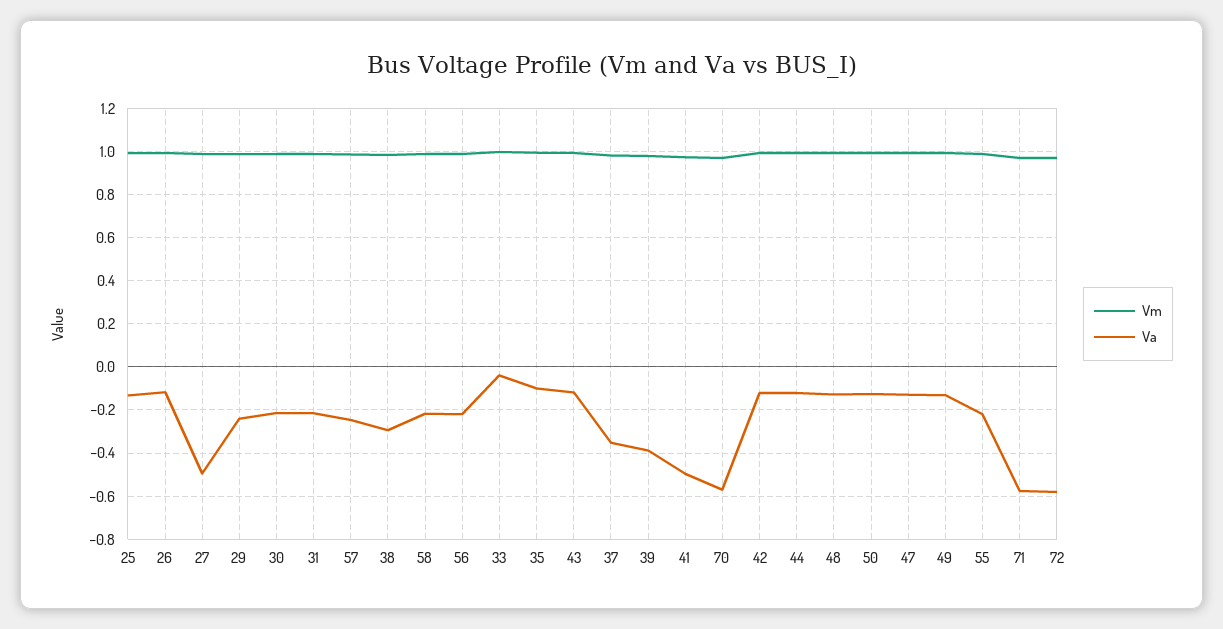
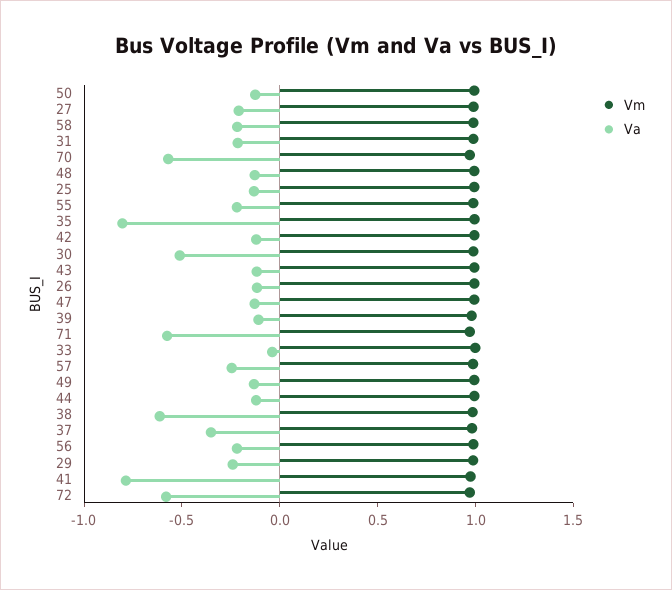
Va, 27: -0.5 -> -0.2
Va, 30: -0.2 -> -0.5
Va, 38: -0.3 -> -0.6
Va, 35: -0.1 -> -0.8
Va, 39: -0.4 -> -0.1
Va, 41: -0.5 -> -0.8

